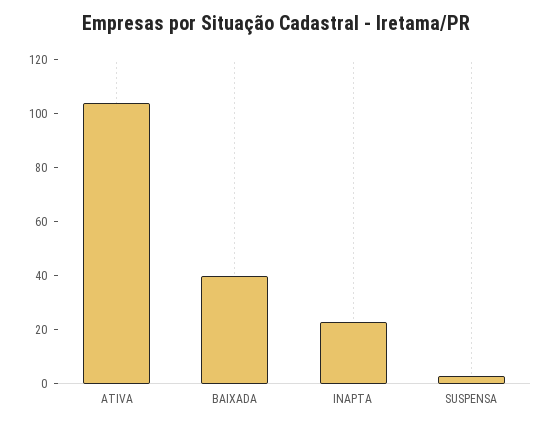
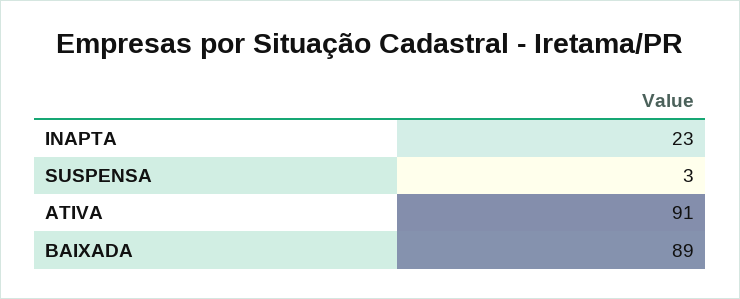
ATIVA: 105 -> 91
BAIXADA: 40 -> 89

